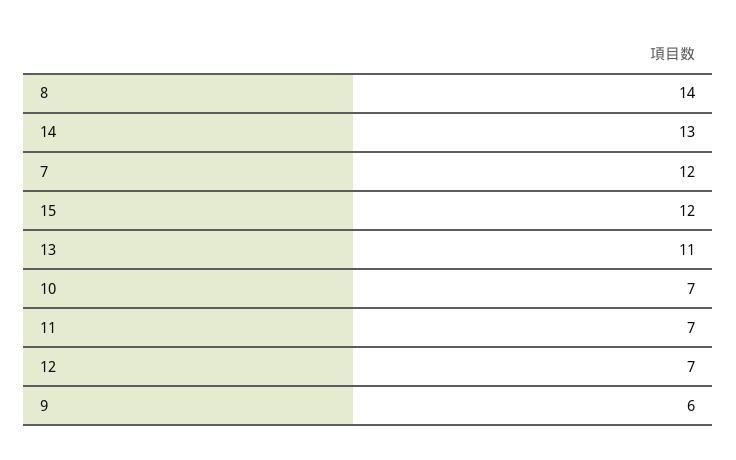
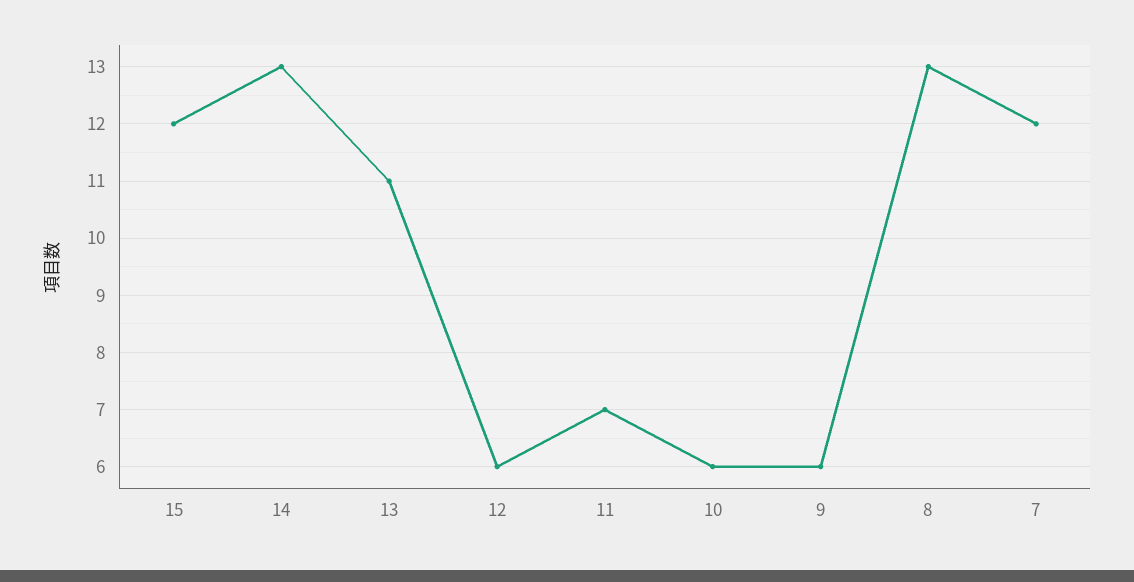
8: 14 -> 13
10: 7 -> 6
12: 7 -> 6

